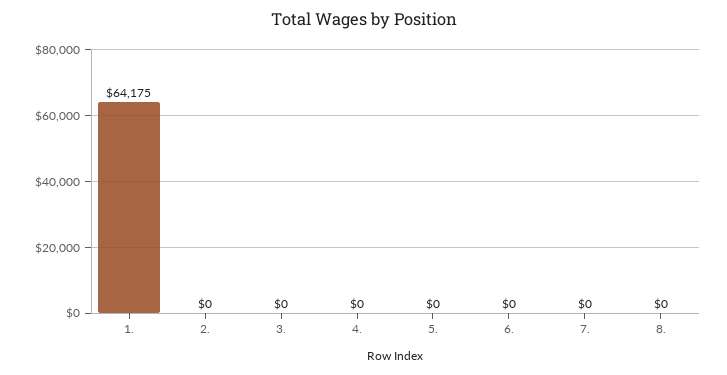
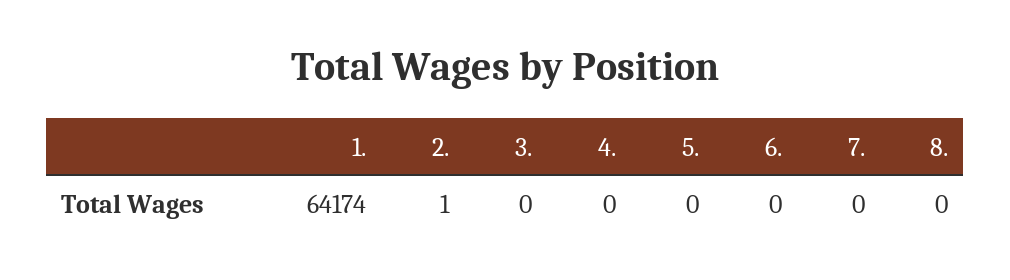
1.: 64175 -> 64174
2.: 0 -> 1

